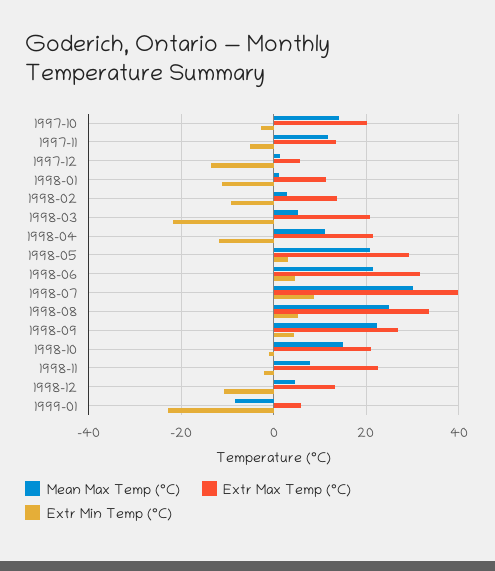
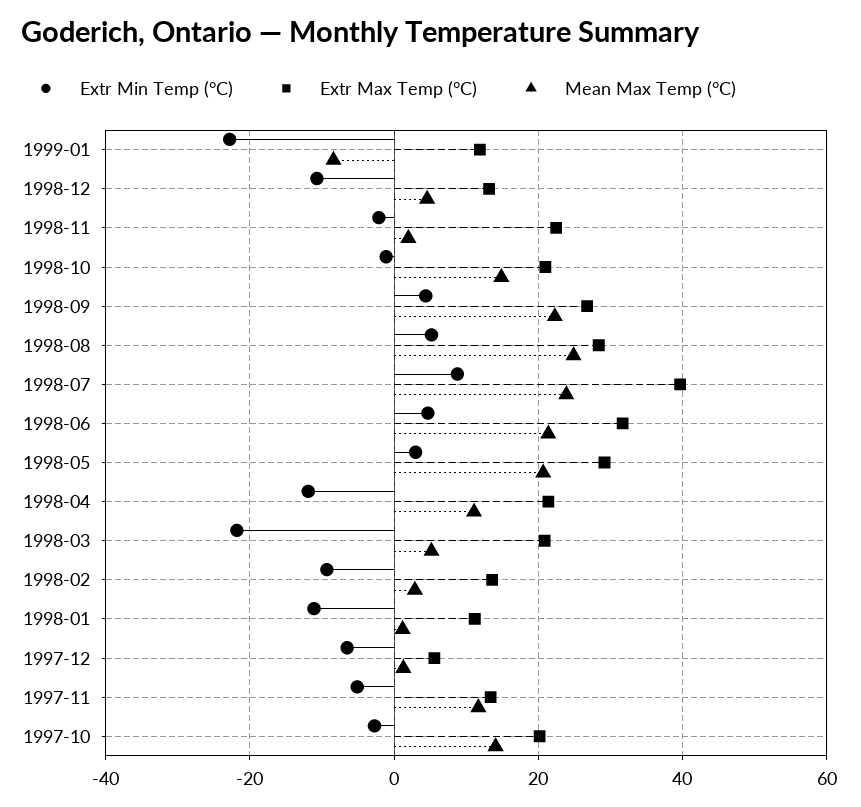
Extr Min Temp (°C), 1997-12: -14 -> -6
Mean Max Temp (°C), 1998-07: 30 -> 24
Extr Max Temp (°C), 1998-08: 34 -> 28
Mean Max Temp (°C), 1998-11: 8 -> 2
Extr Max Temp (°C), 1999-01: 6 -> 12

